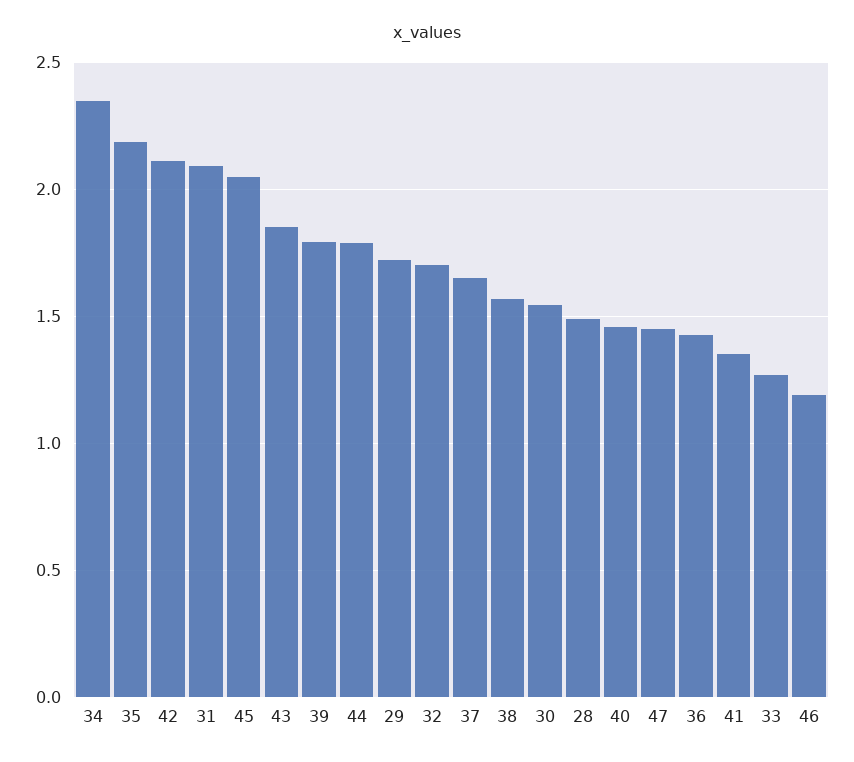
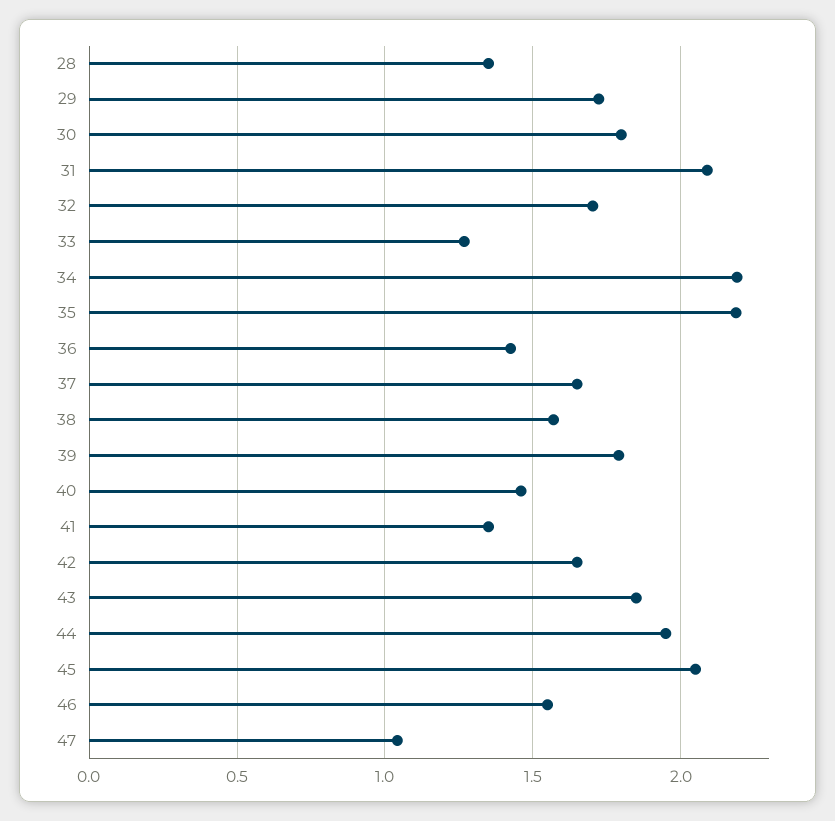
34: 2.35 -> 2.2
42: 2.1 -> 1.65
44: 1.8 -> 1.95
30: 1.55 -> 1.8
28: 1.5 -> 1.35
47: 1.45 -> 1.05
46: 1.2 -> 1.55

